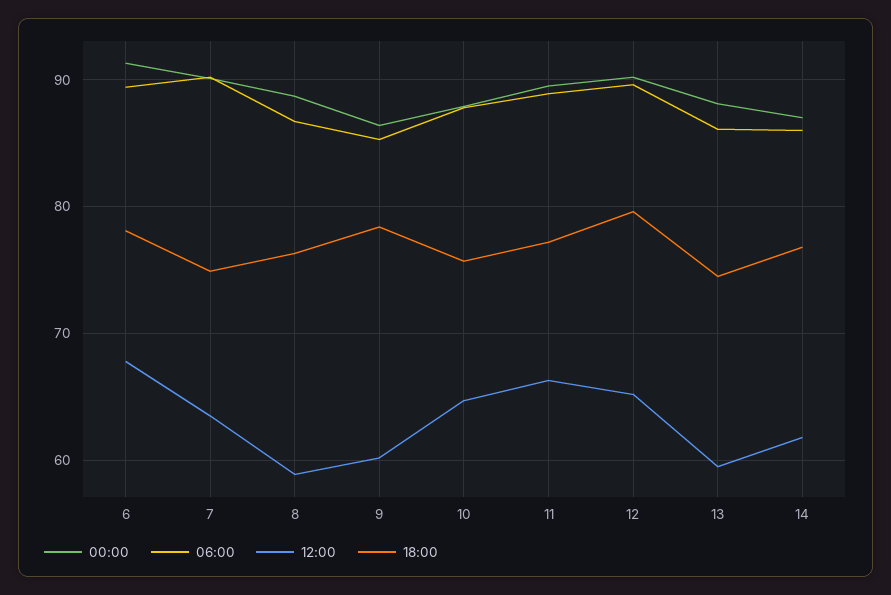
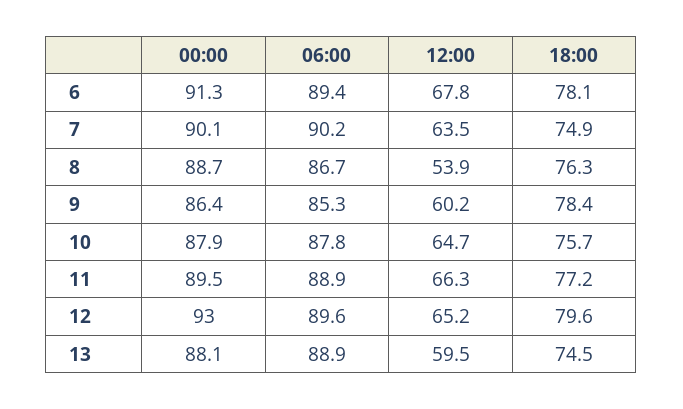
12:00, 8: 59 -> 53.9
00:00, 12: 90 -> 93
06:00, 13: 86 -> 88.9
00:00, 14: 87 -> none
06:00, 14: 86 -> none
12:00, 14: 62 -> none
18:00, 14: 77 -> none

